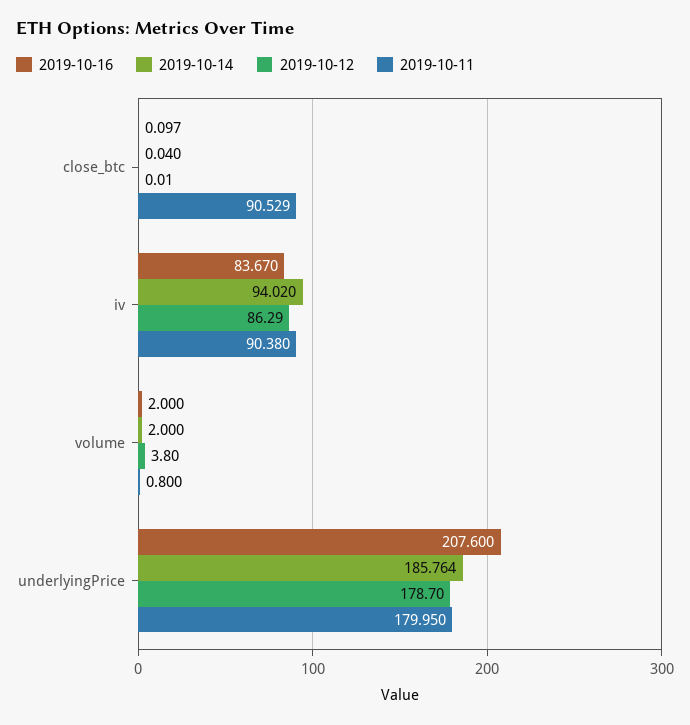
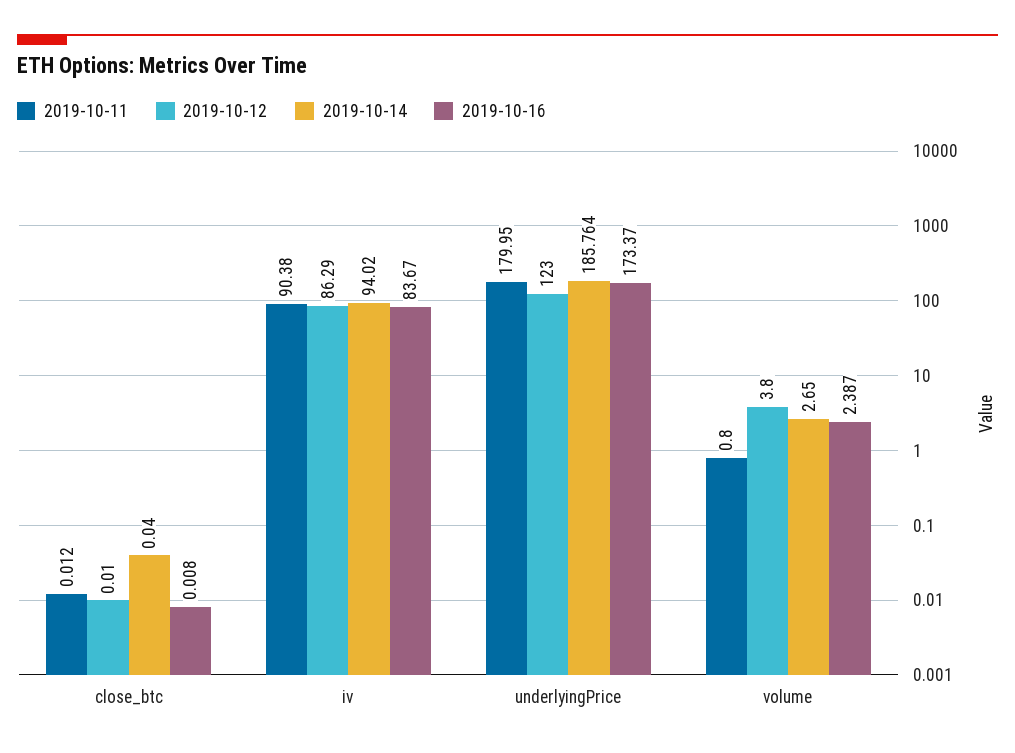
2019-10-16, close_btc: 0.097 -> 0.008
2019-10-11, close_btc: 90.529 -> 0.012
2019-10-16, volume: 2 -> 2.387
2019-10-14, volume: 2 -> 2.65
2019-10-16, underlyingPrice: 207.6 -> 173.37
2019-10-12, underlyingPrice: 178.7 -> 123

